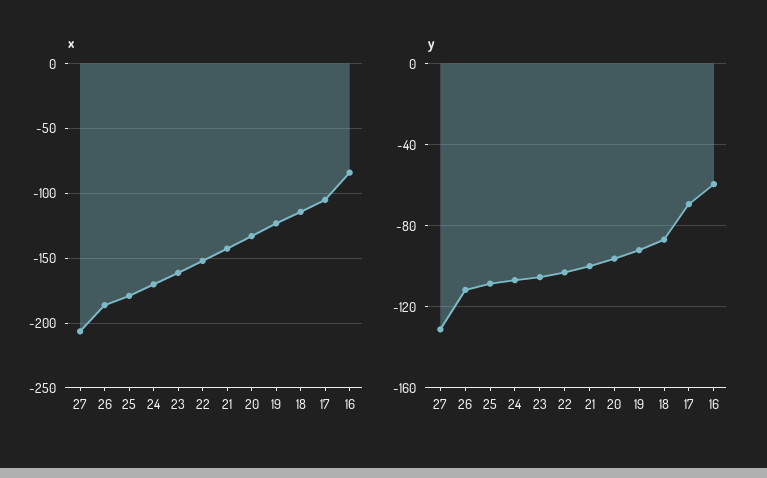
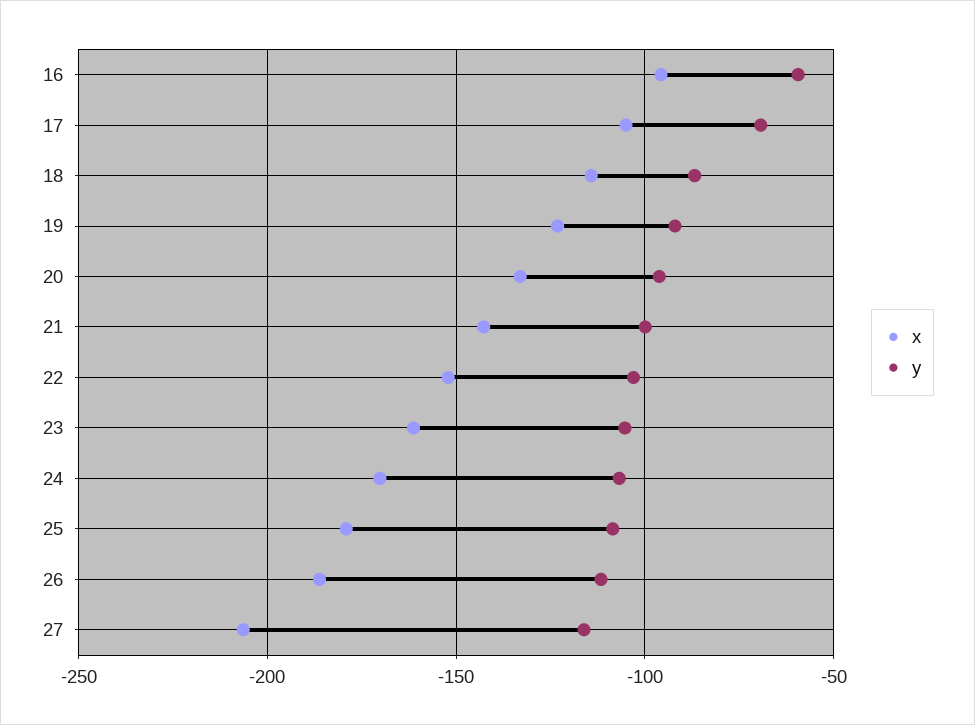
x, 16: -85 -> -95
y, 27: -130 -> -115

